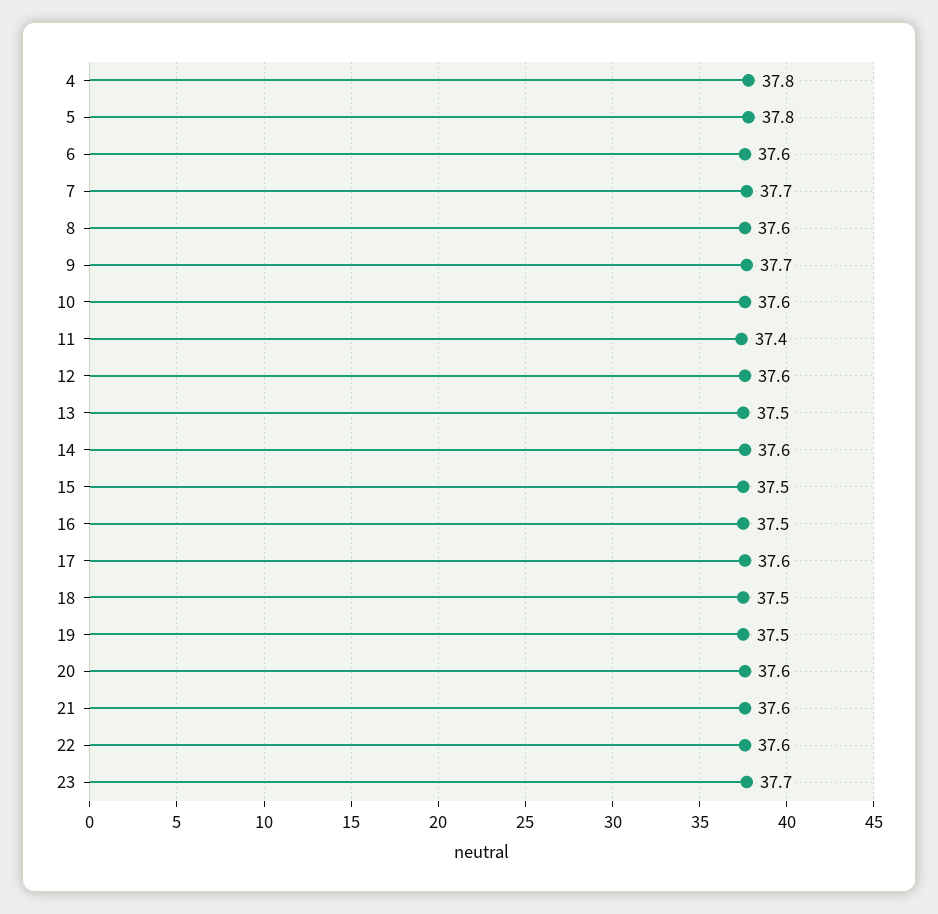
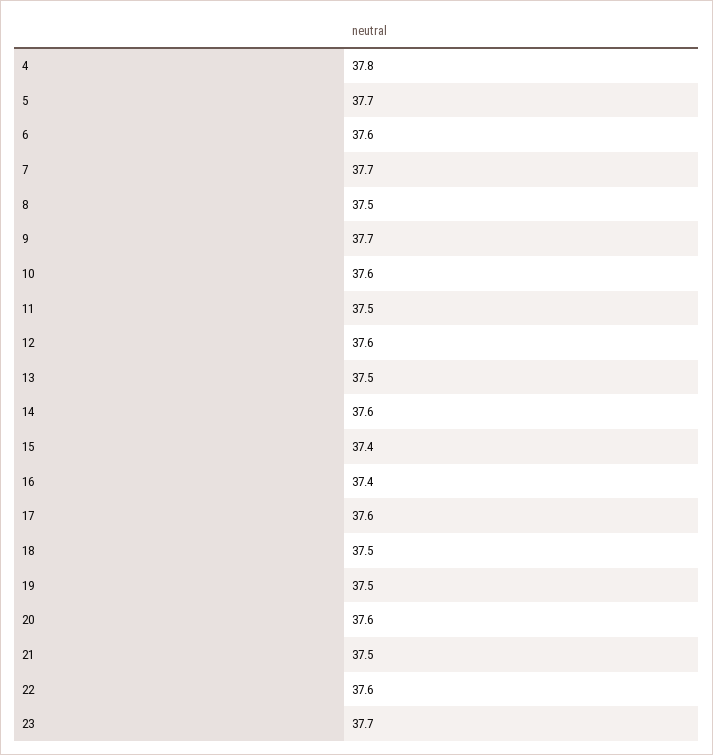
5: 37.8 -> 37.7
8: 37.6 -> 37.5
11: 37.4 -> 37.5
15: 37.5 -> 37.4
16: 37.5 -> 37.4
21: 37.6 -> 37.5

